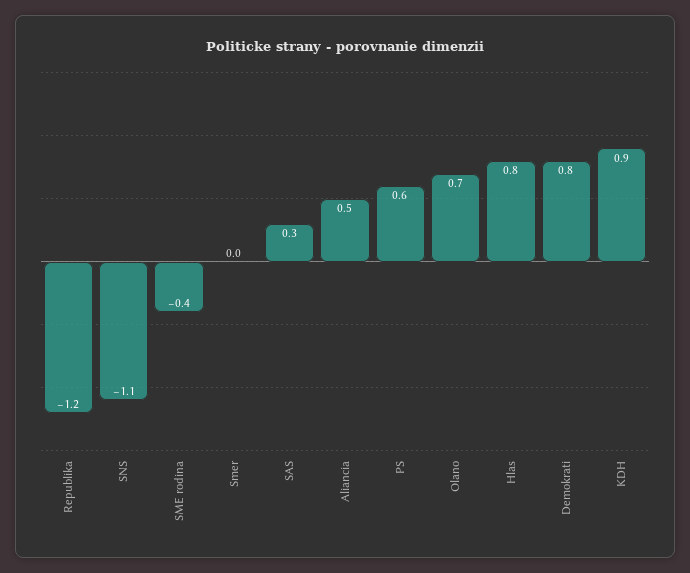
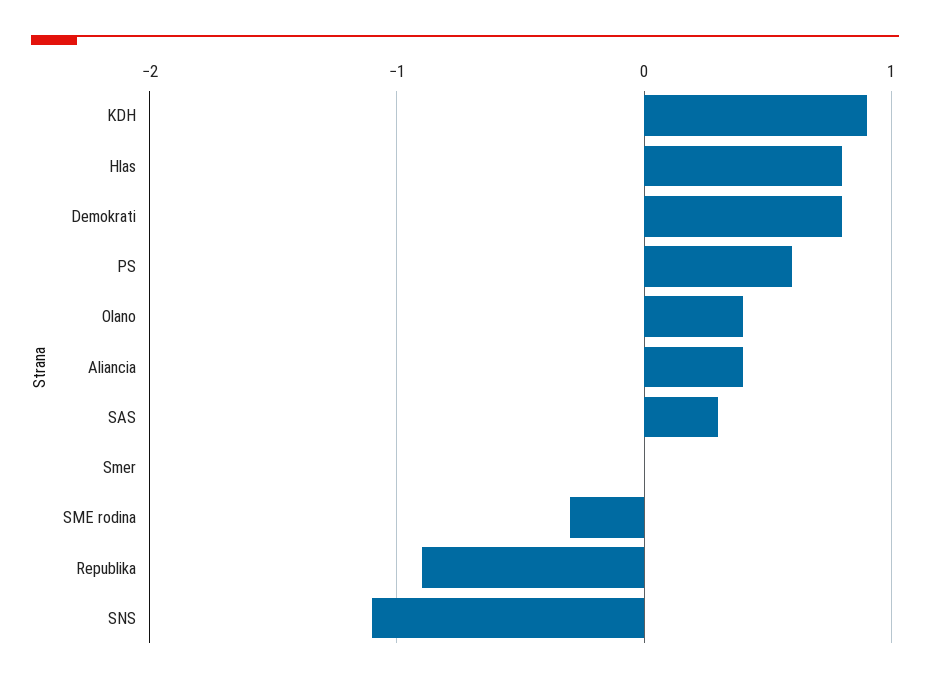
Republika: -1.2 -> -0.9
SME rodina: -0.4 -> -0.3
Aliancia: 0.5 -> 0.4
Olano: 0.7 -> 0.4

